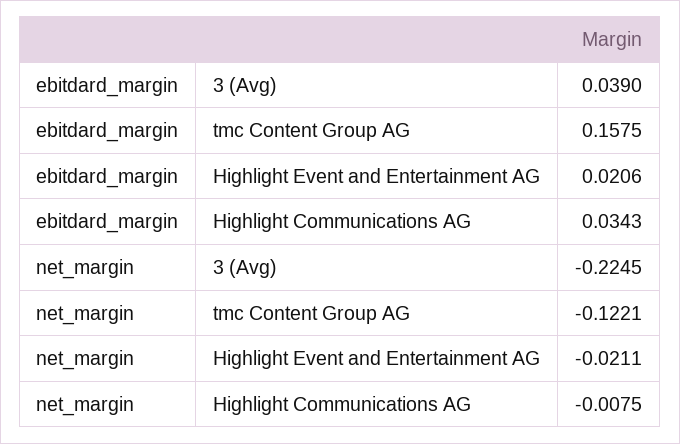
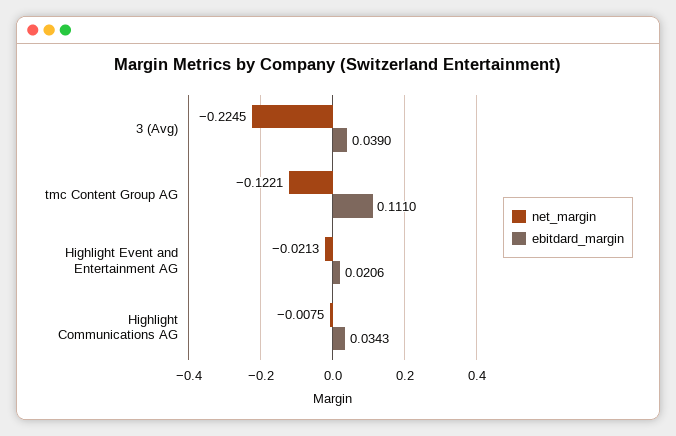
ebitdard_margin, tmc Content Group AG: 0.1575 -> 0.111
net_margin, Highlight Event and Entertainment AG: -0.0211 -> -0.0213

